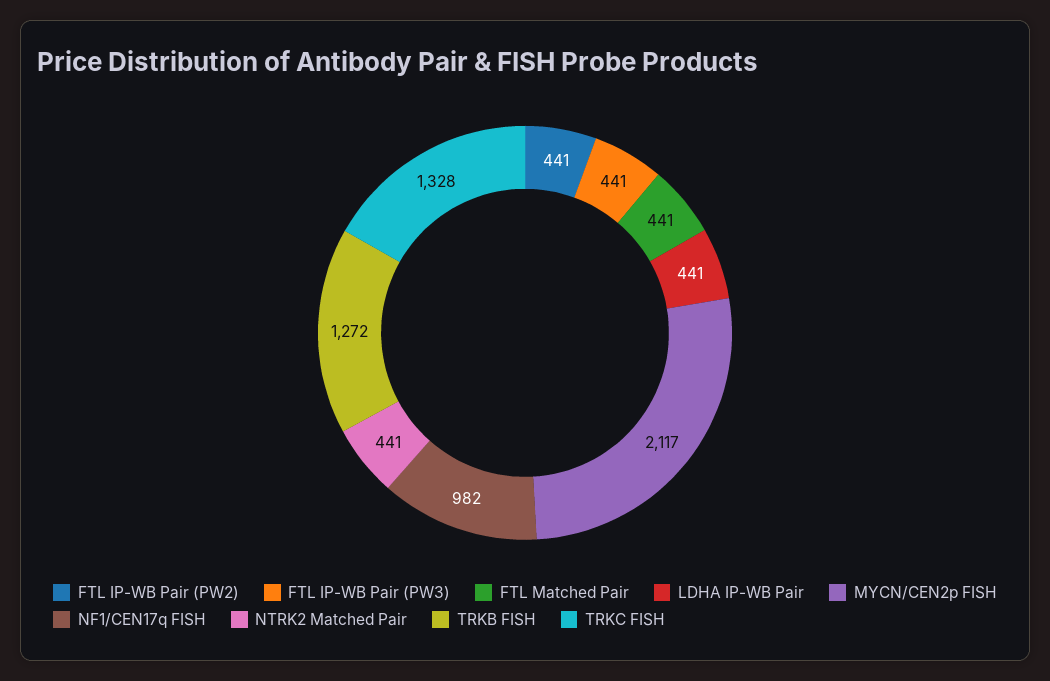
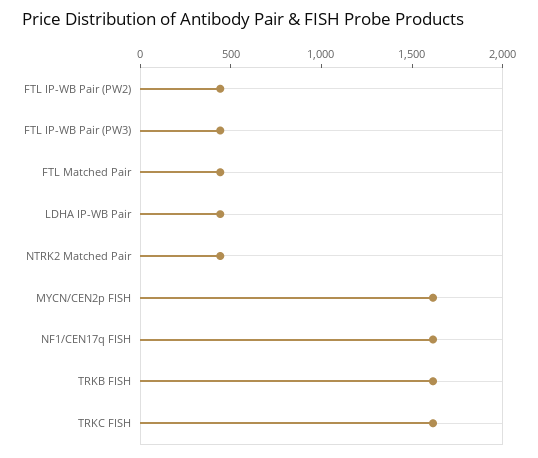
MYCN/CEN2p FISH: 2117 -> 1600
NF1/CEN17q FISH: 982 -> 1600
TRKB FISH: 1272 -> 1600
TRKC FISH: 1328 -> 1600

